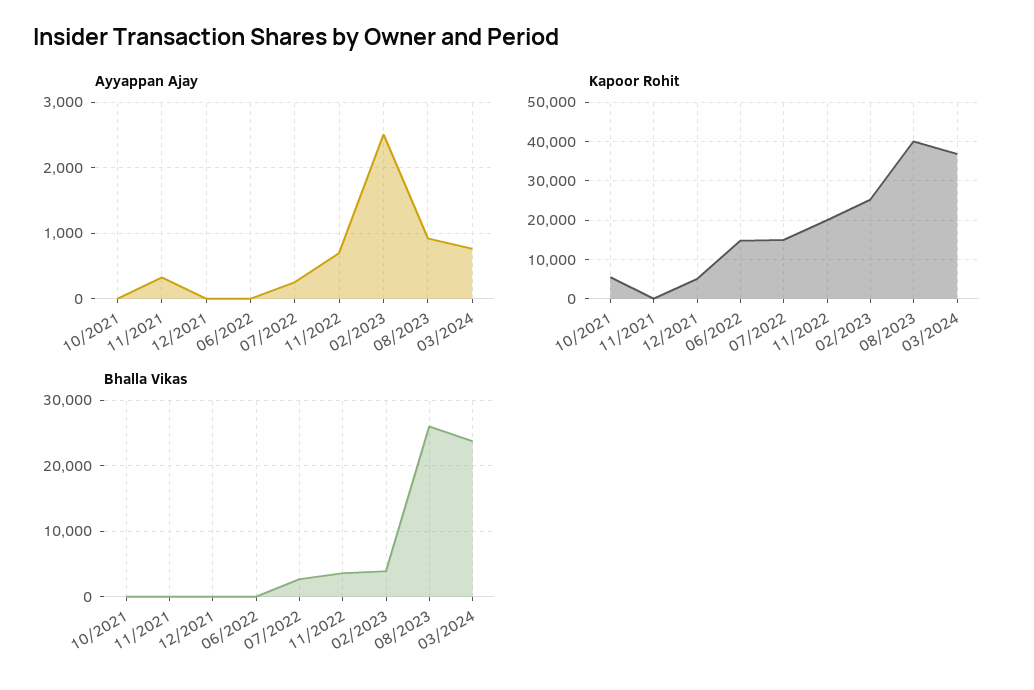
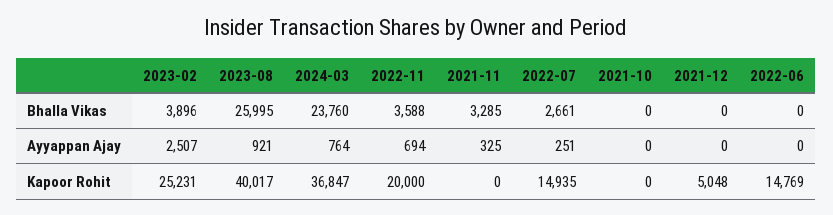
Kapoor Rohit, 10/2021: 6000 -> 0
Bhalla Vikas, 11/2021: 0 -> 3285

